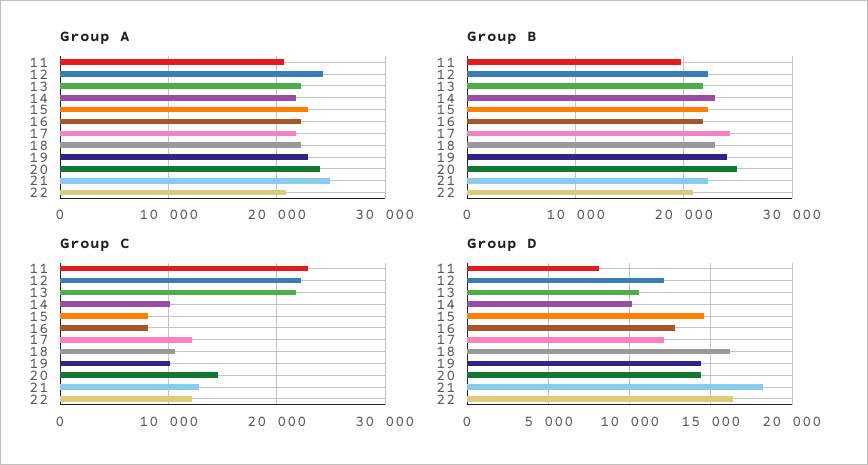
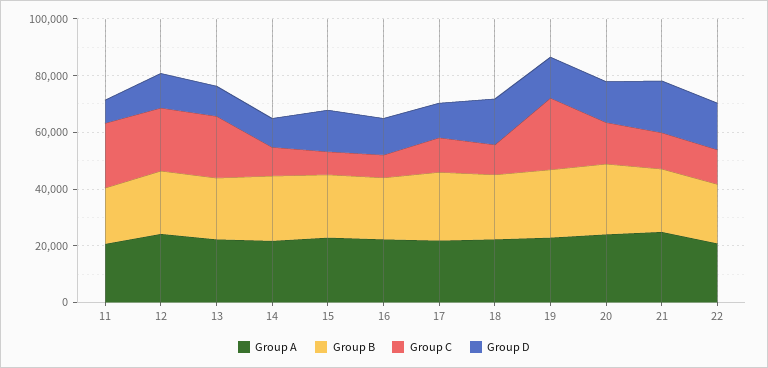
Group C, 19: 10000 -> 25000

